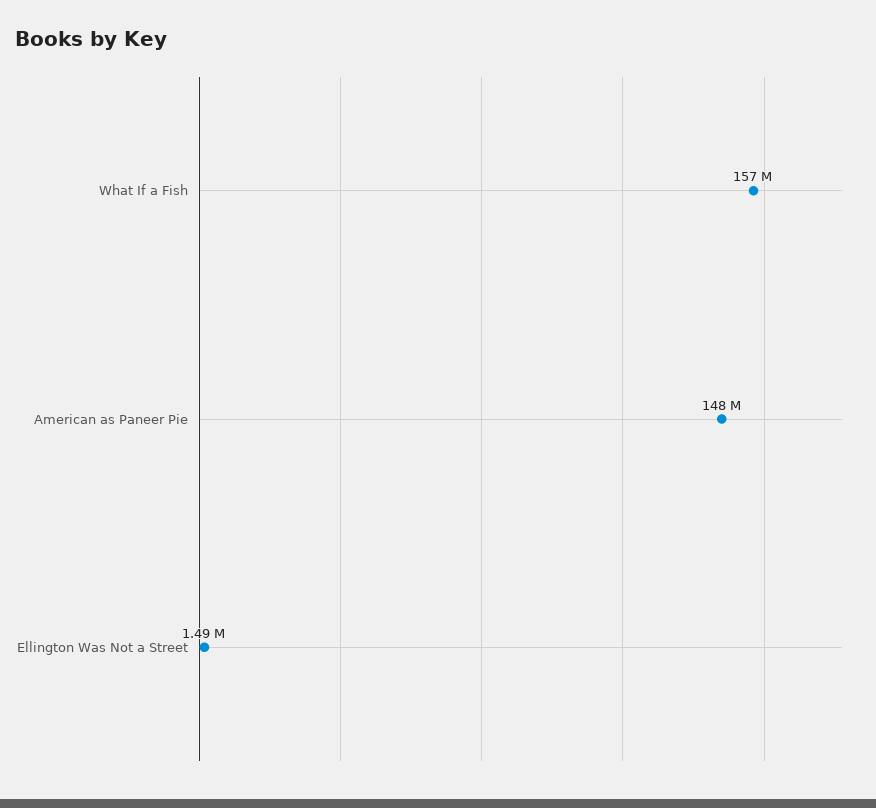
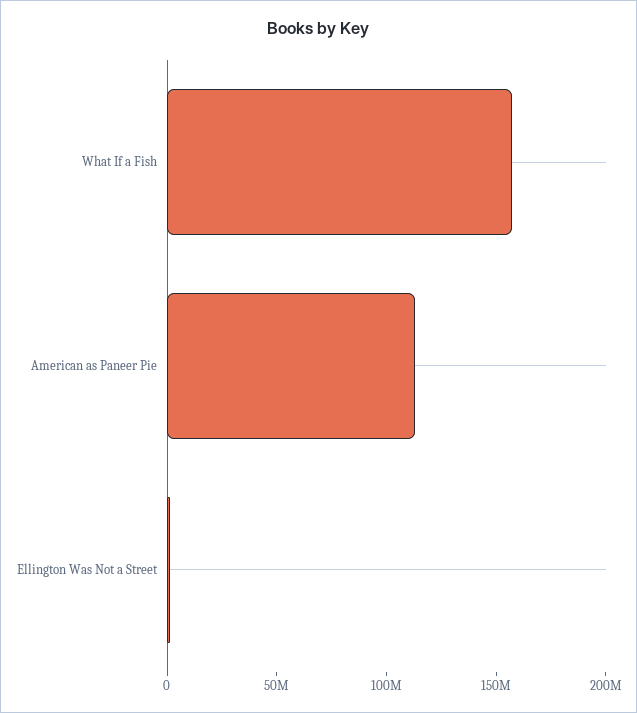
American as Paneer Pie: 148000000 -> 110000000

